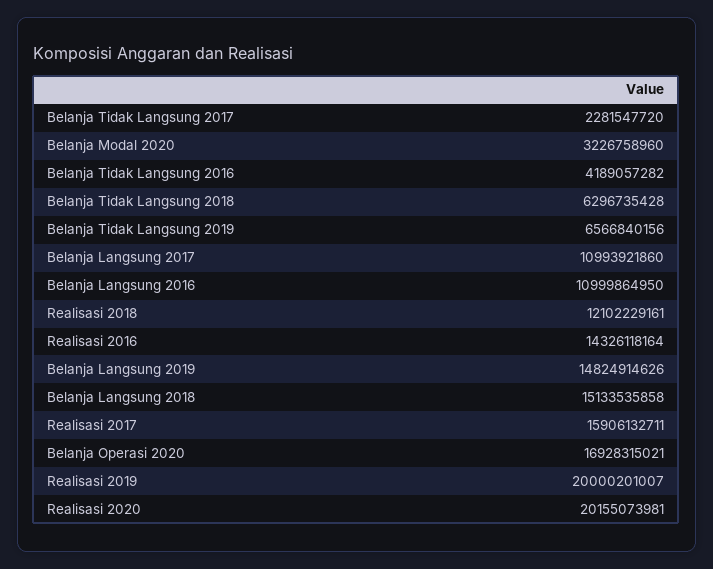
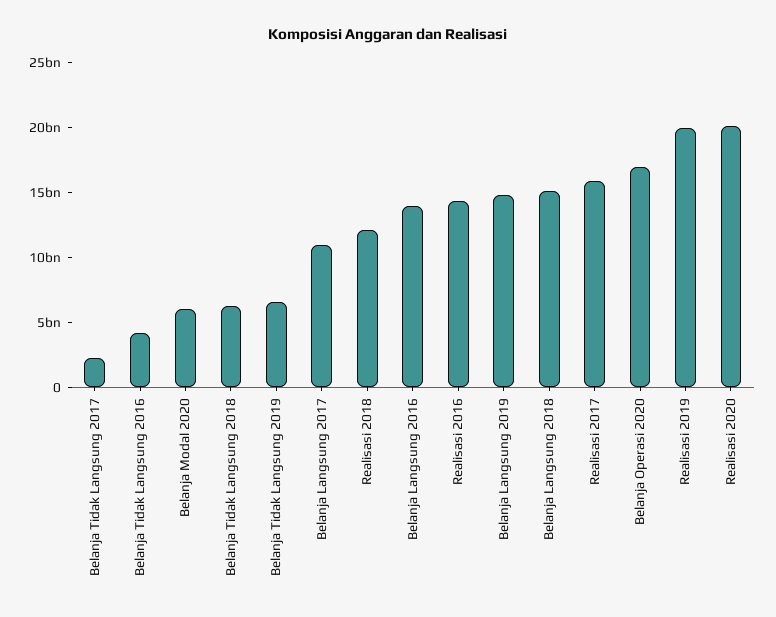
Belanja Modal 2020: 3226758960 -> 6000000000
Belanja Langsung 2016: 10999864950 -> 14000000000

